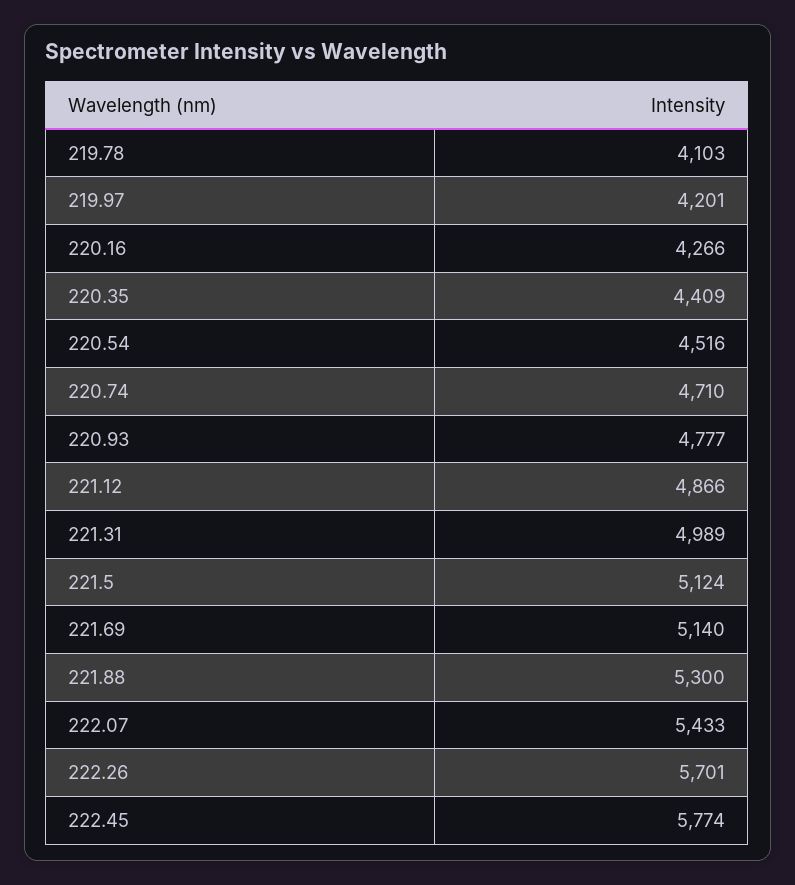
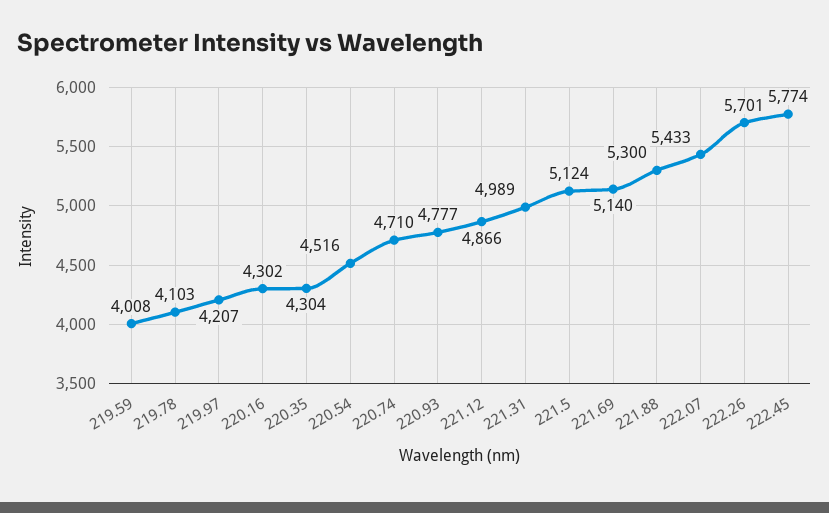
219.97: 4201 -> 4207
220.16: 4266 -> 4302
220.35: 4409 -> 4304
219.59: none -> 4008

